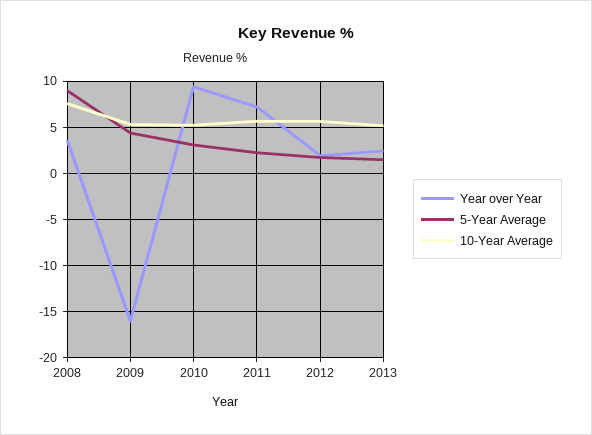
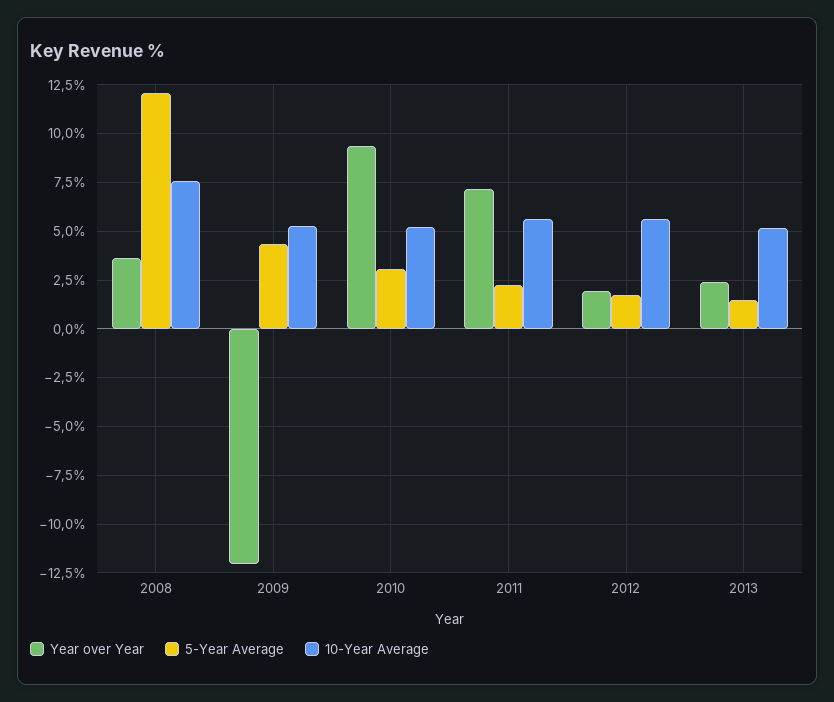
5-Year Average, 2008: 9 -> 12
Year over Year, 2009: -16 -> -12

